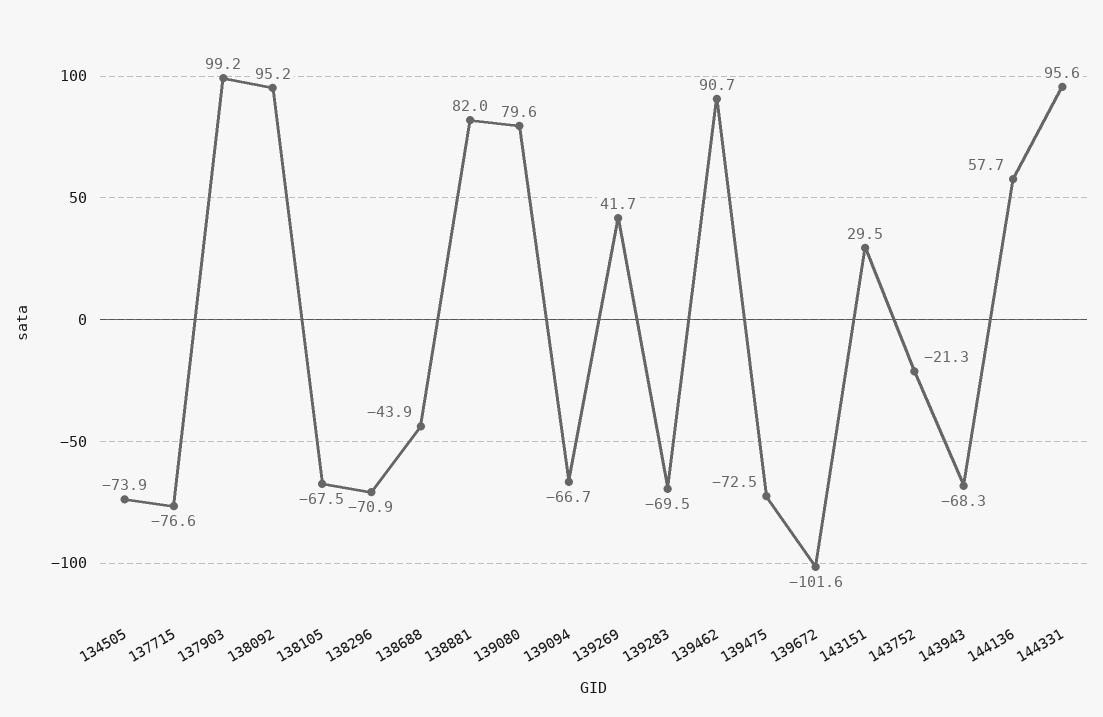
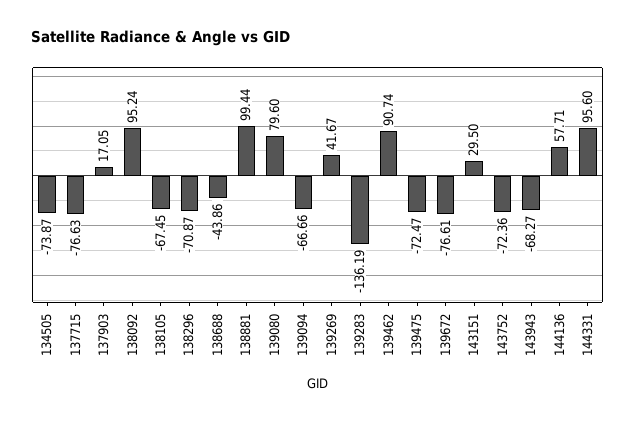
137903: 99.2 -> 17.05
138881: 82 -> 99.44
139283: -69.5 -> -136.19
139672: -101.6 -> -76.61
143752: -21.3 -> -72.36

